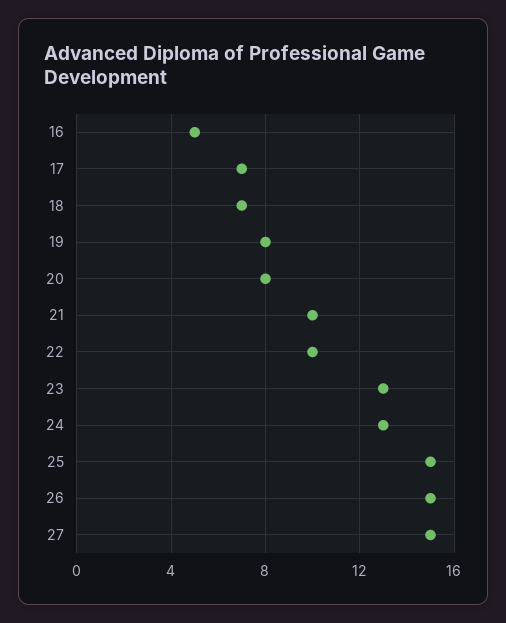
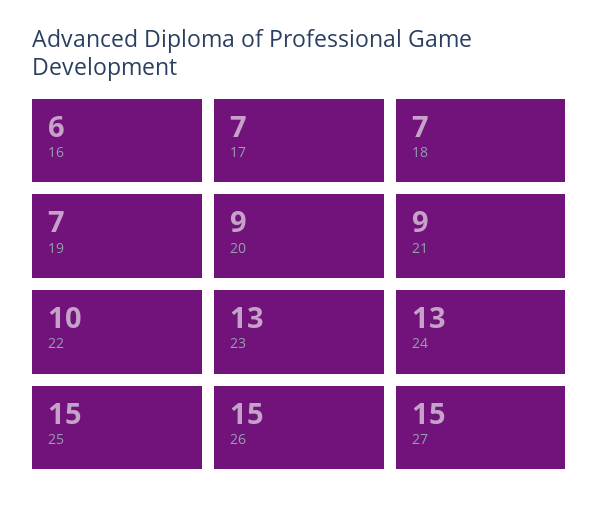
16: 5 -> 6
19: 8 -> 7
20: 8 -> 9
21: 10 -> 9

